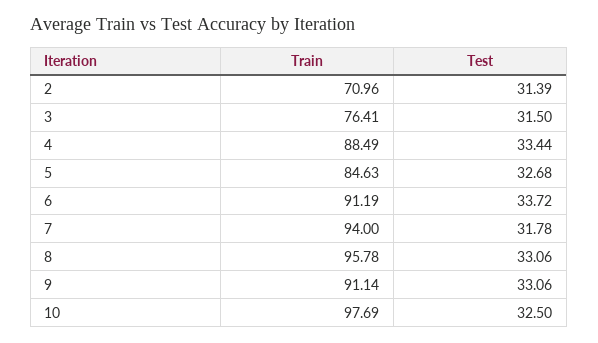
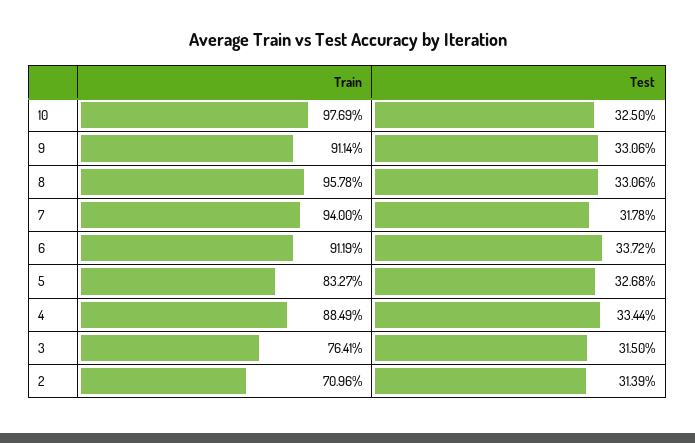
Train, 5: 84.63 -> 83.27

